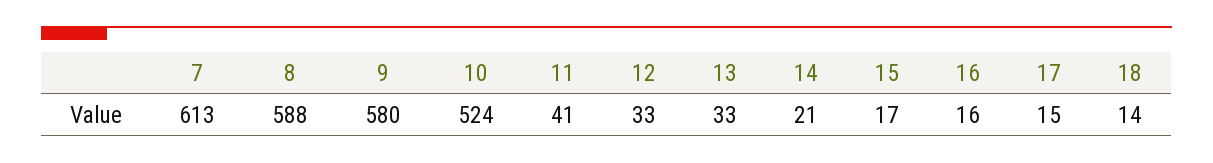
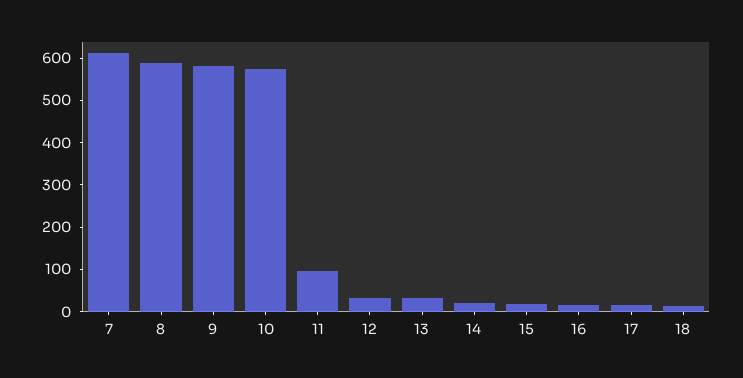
10: 524 -> 580
11: 41 -> 100

